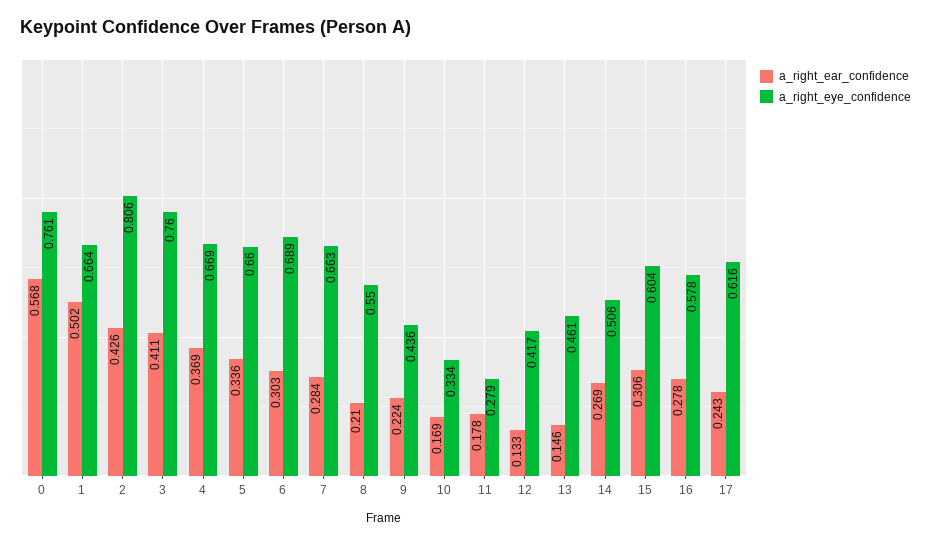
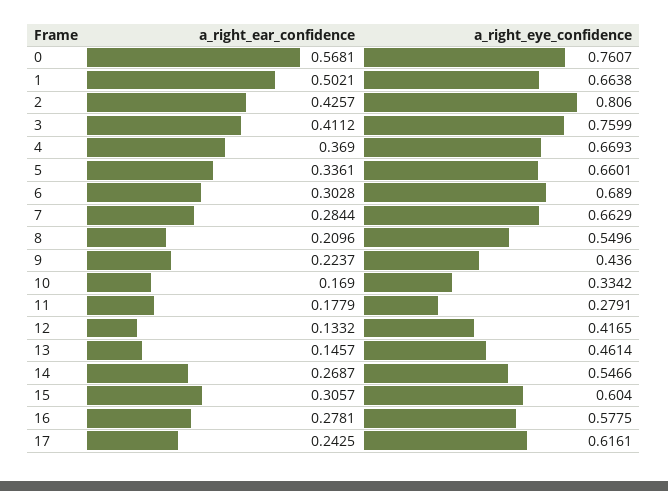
a_right_eye_confidence, 14: 0.506 -> 0.5466

